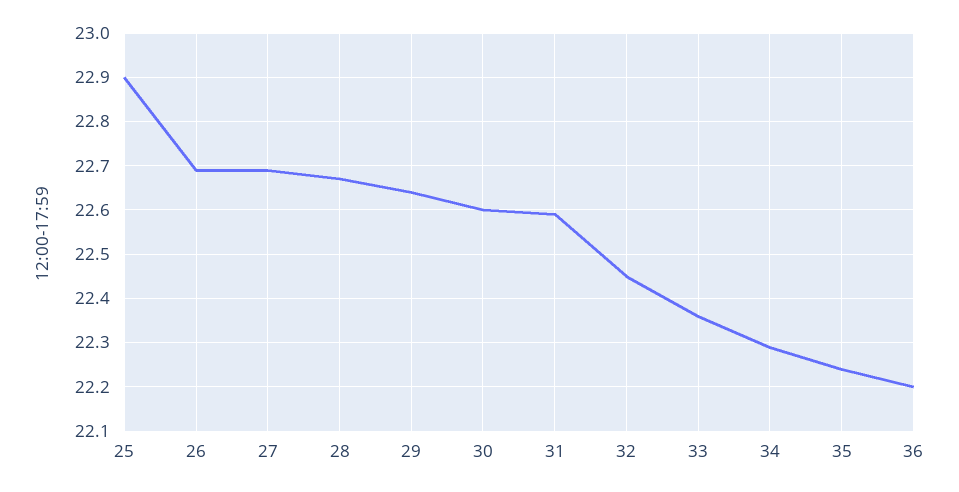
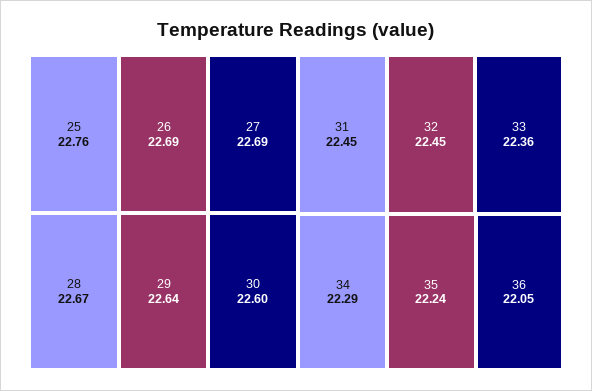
25: 22.9 -> 22.76
31: 22.6 -> 22.45
36: 22.2 -> 22.05

